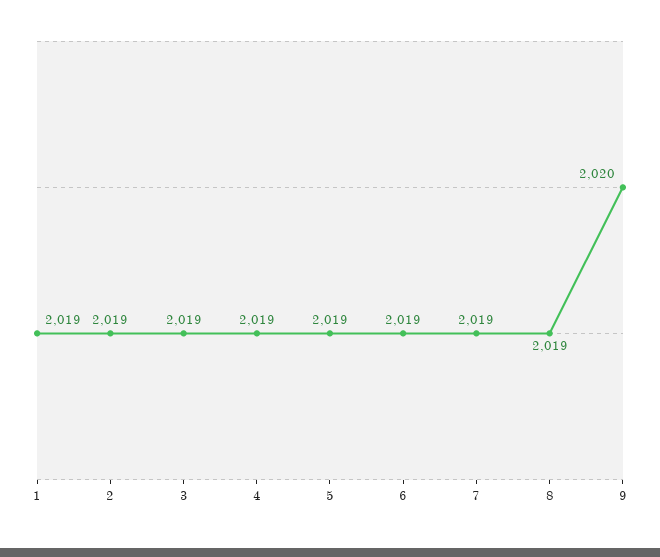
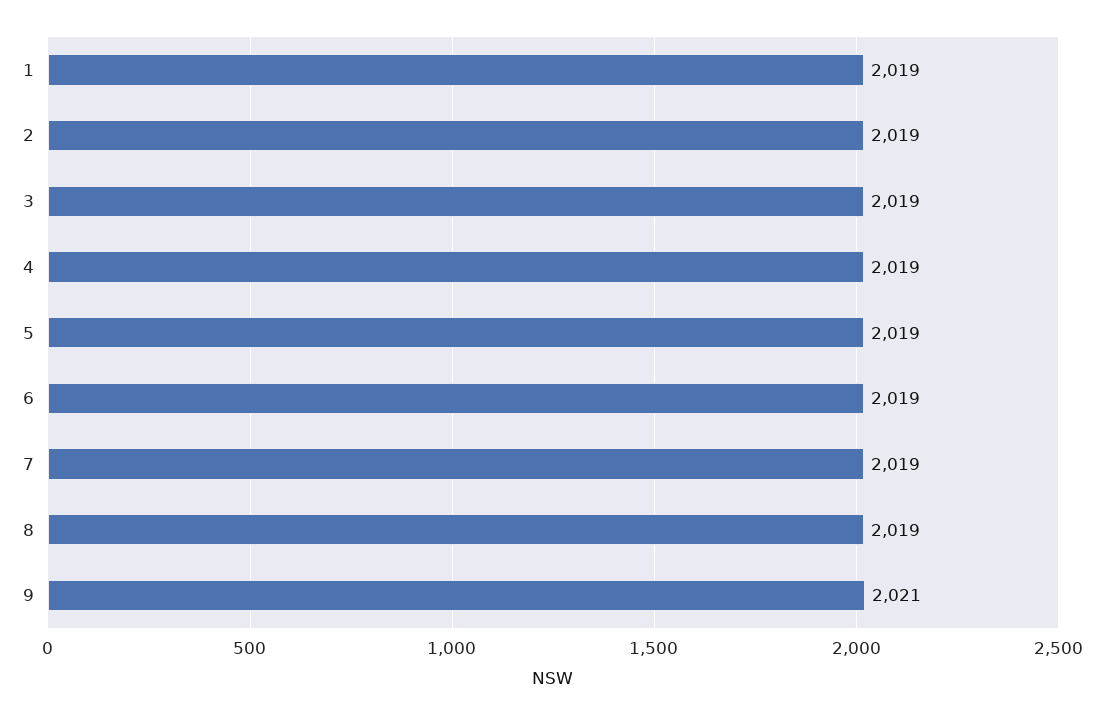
9: 2020 -> 2021

